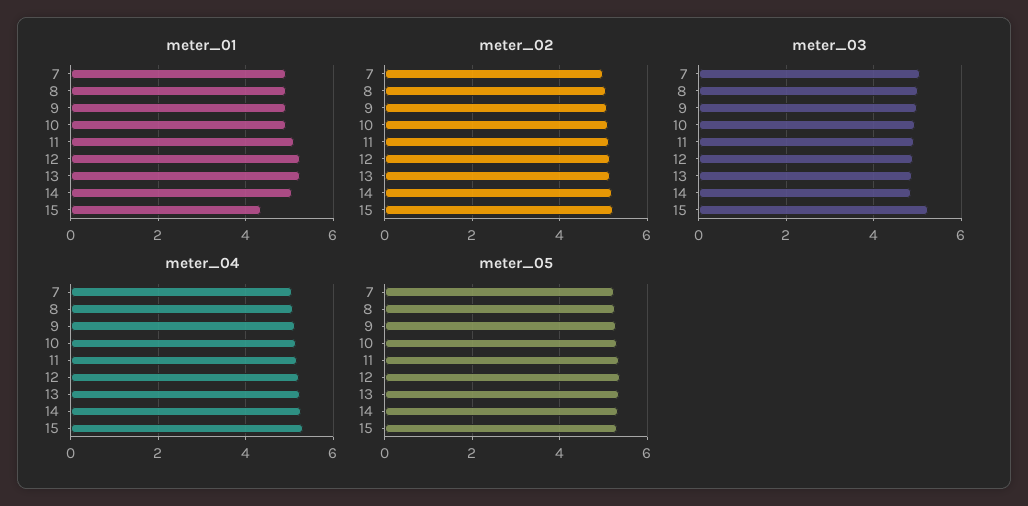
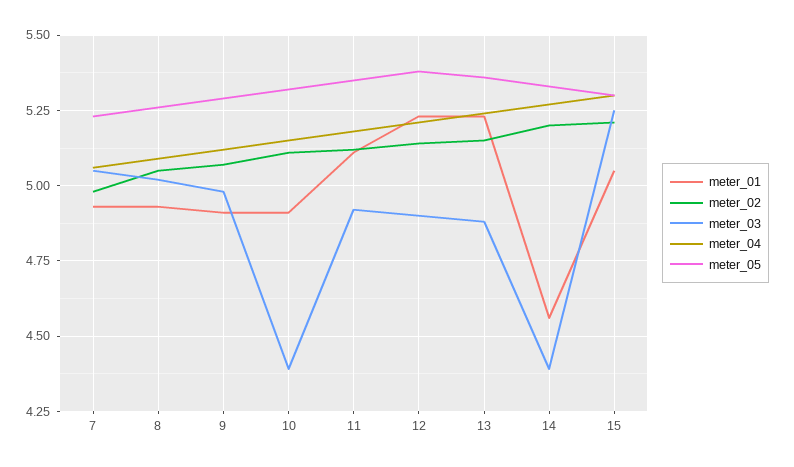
meter_01, 14: 5 -> 4.55
meter_01, 15: 4.4 -> 5.05
meter_03, 10: 5 -> 4.4
meter_03, 14: 4.8 -> 4.4

